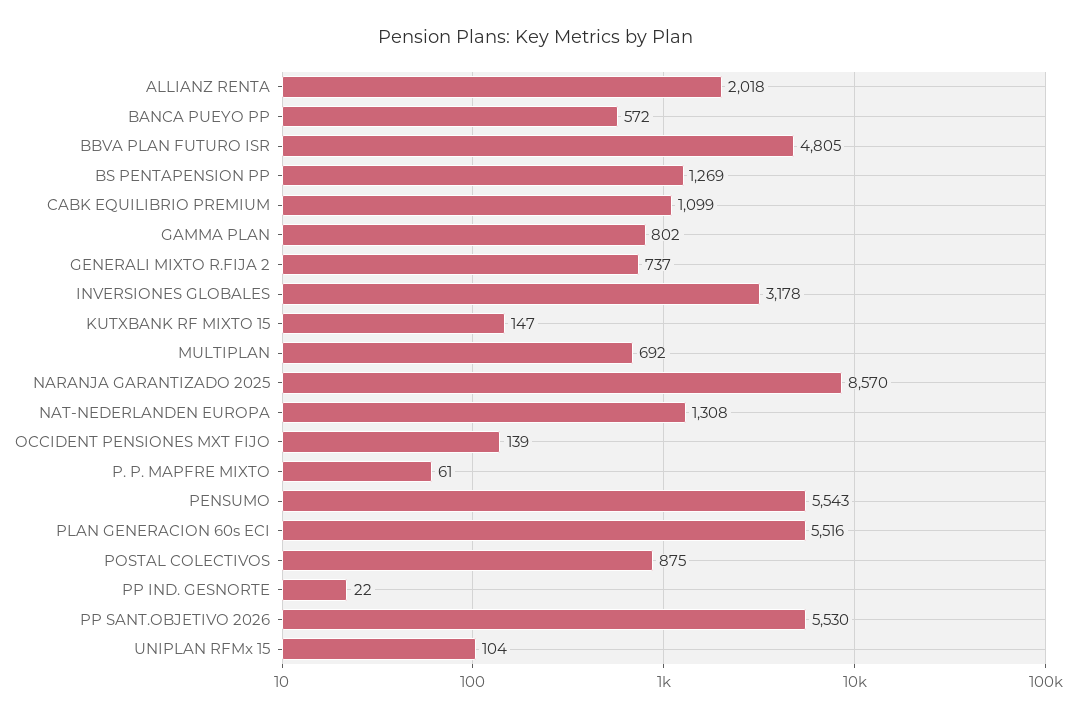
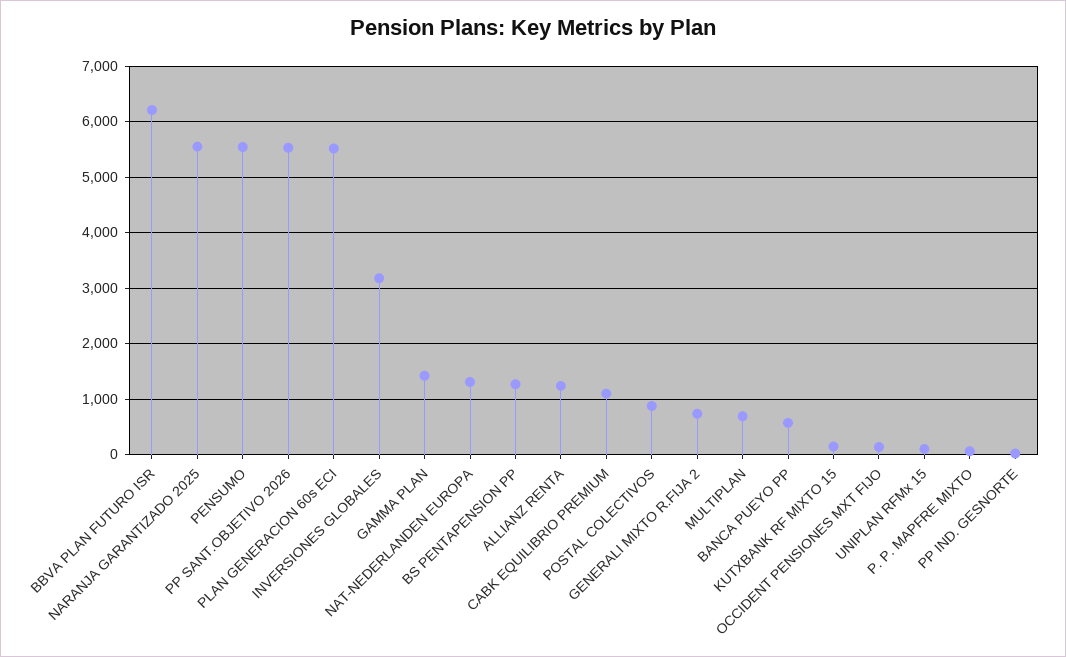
ALLIANZ RENTA: 2018 -> 1200
BBVA PLAN FUTURO ISR: 4805 -> 6200
GAMMA PLAN: 802 -> 1400
NARANJA GARANTIZADO 2025: 8570 -> 5600

